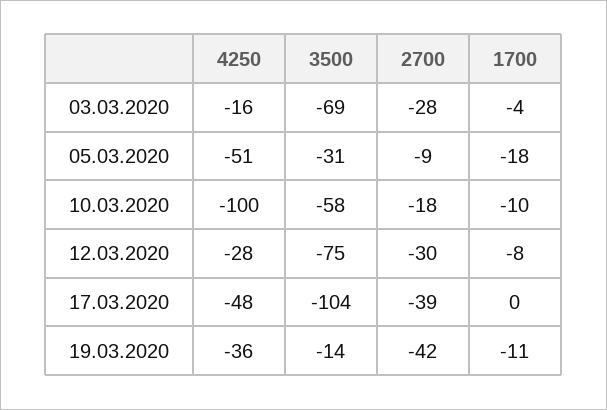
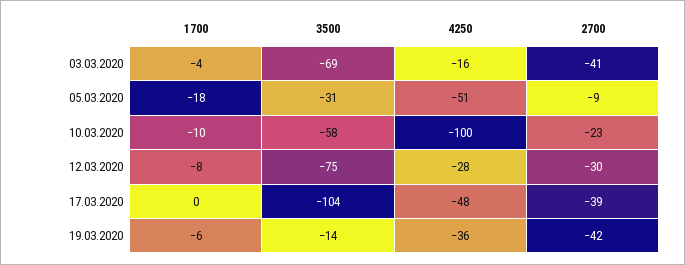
2700, 03.03.2020: -28 -> -41
2700, 10.03.2020: -18 -> -23
1700, 19.03.2020: -11 -> -6

